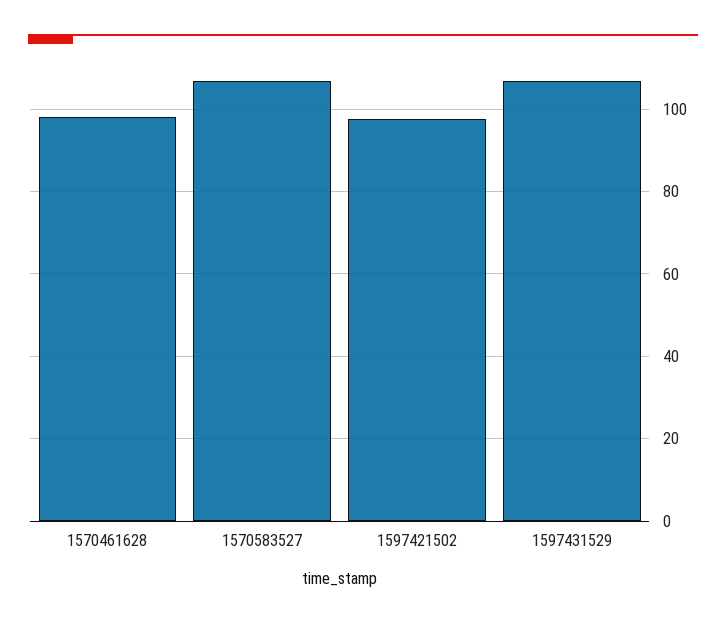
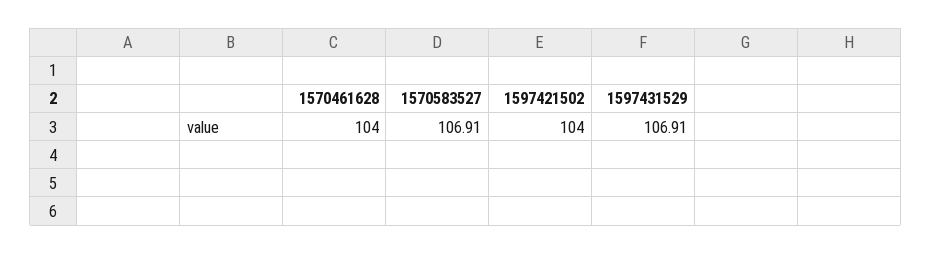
1570461628: 98 -> 104
1597421502: 98 -> 104

